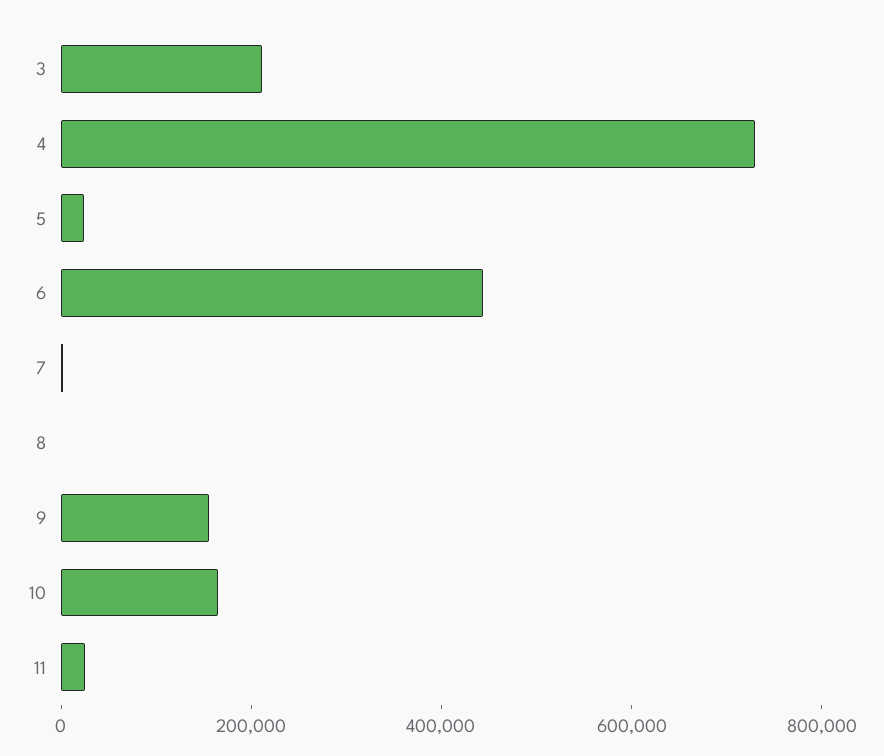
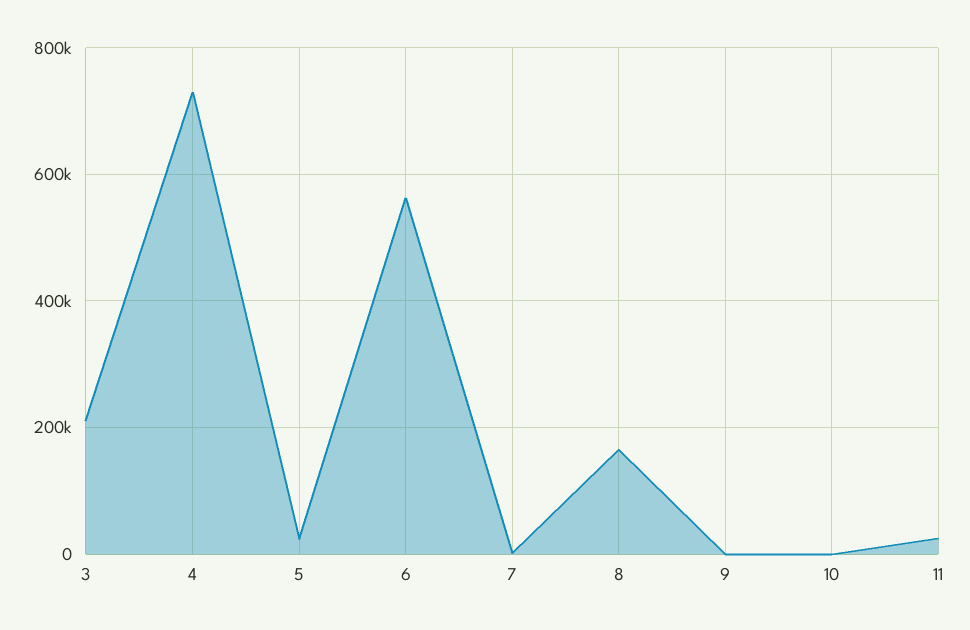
6: 450000 -> 560000
8: 0 -> 160000
9: 150000 -> 0
10: 150000 -> 0

